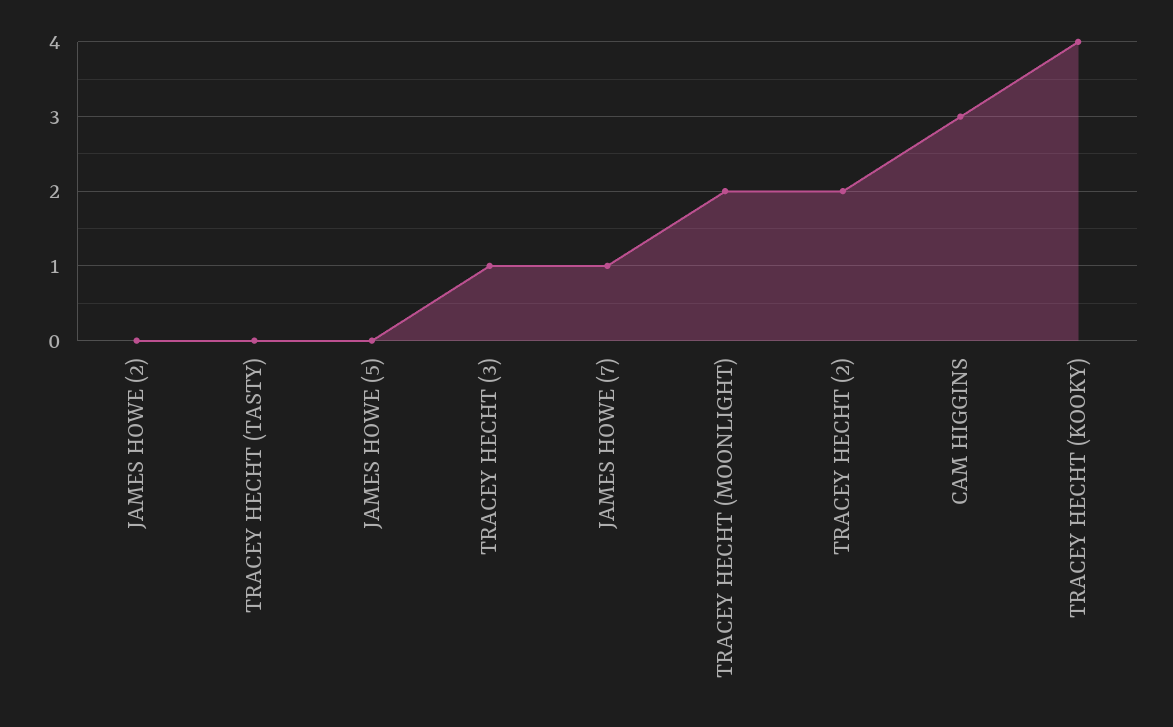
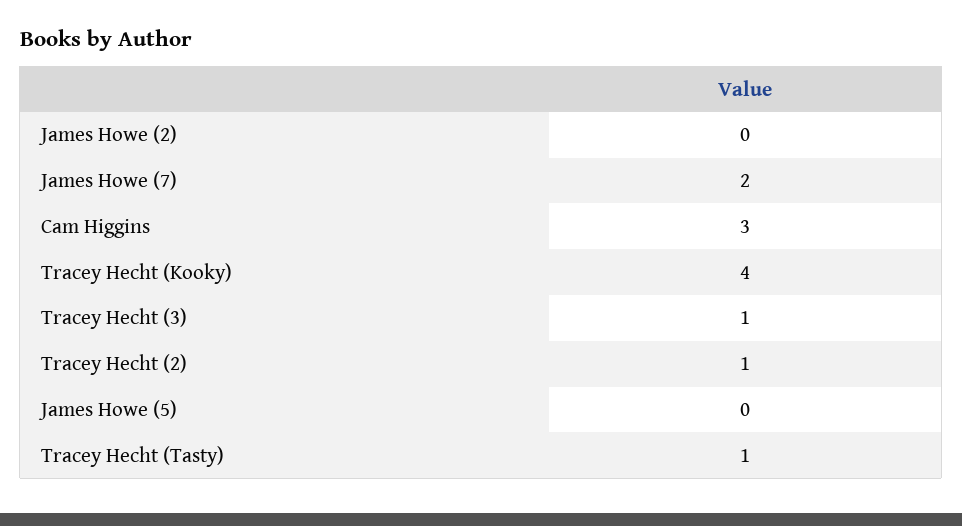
TRACEY HECHT (TASTY): 0 -> 1
JAMES HOWE (7): 1 -> 2
TRACEY HECHT (MOONLIGHT): 2 -> none
TRACEY HECHT (2): 2 -> 1

